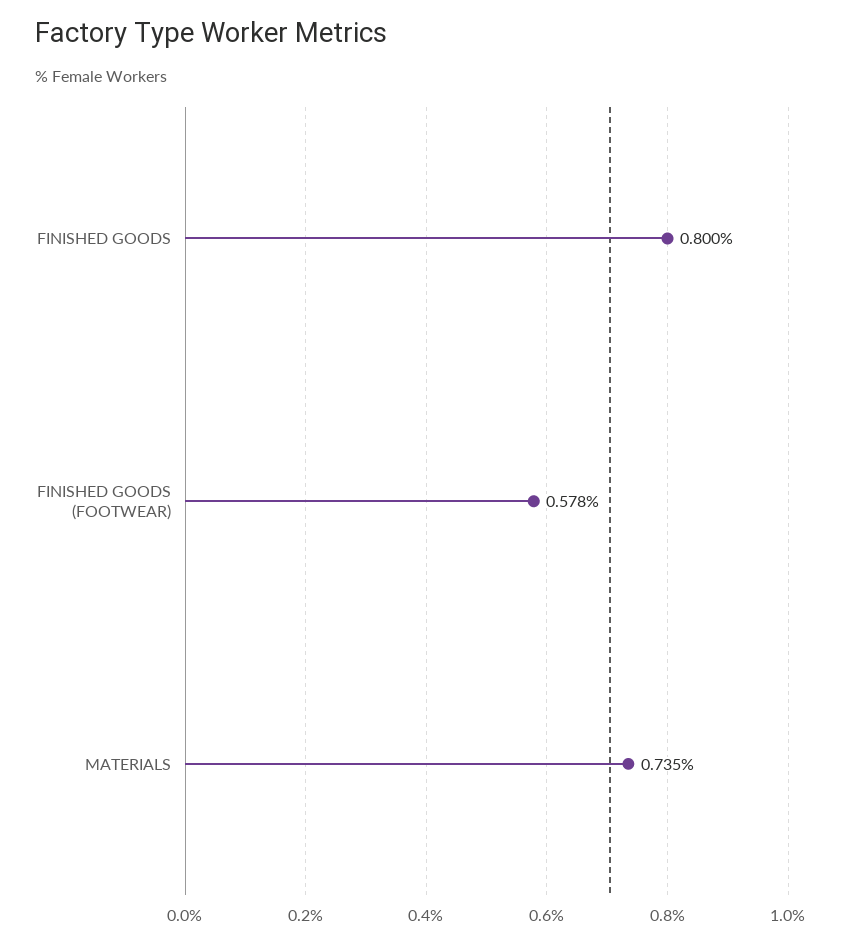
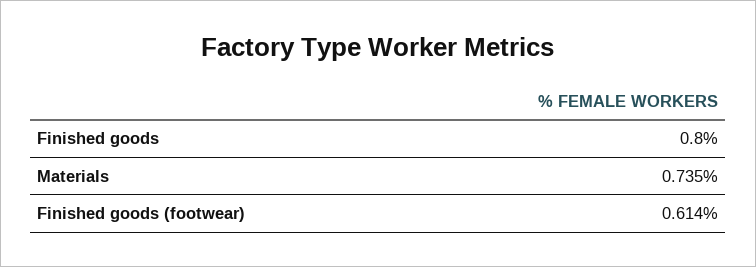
FINISHED GOODS (FOOTWEAR): 0.578 -> 0.614

